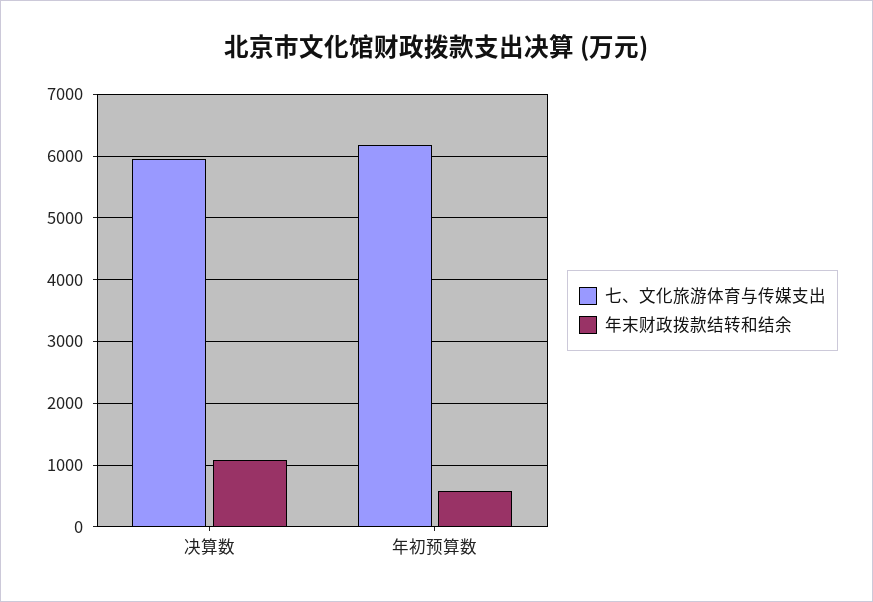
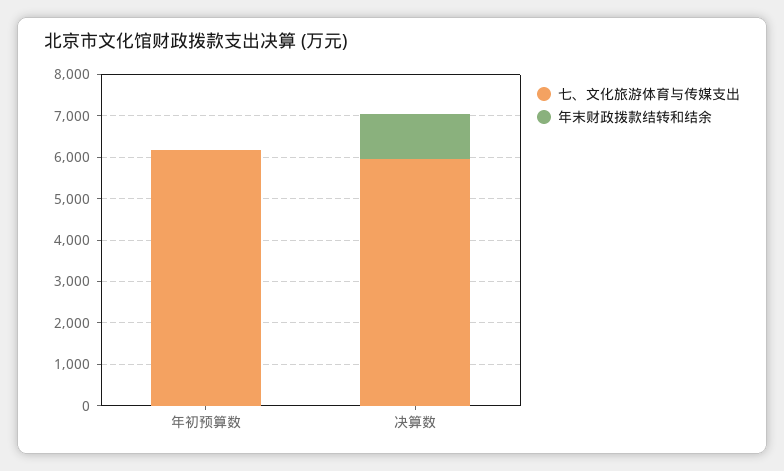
年末财政拨款结转和结余, 年初预算数: 600 -> 0

